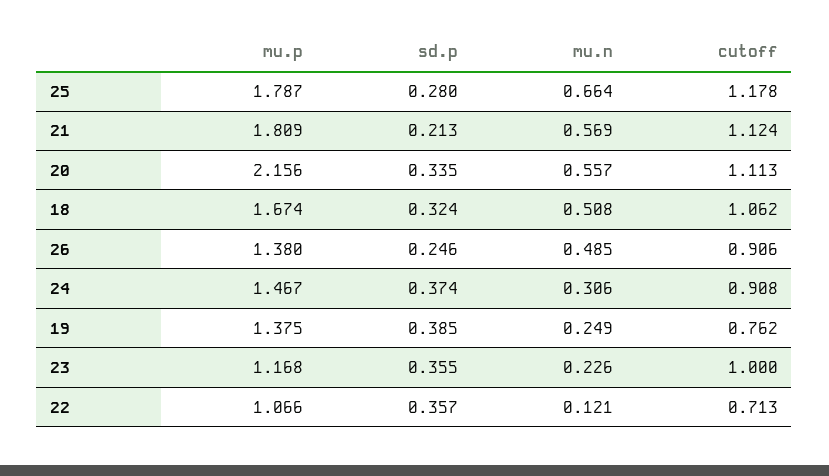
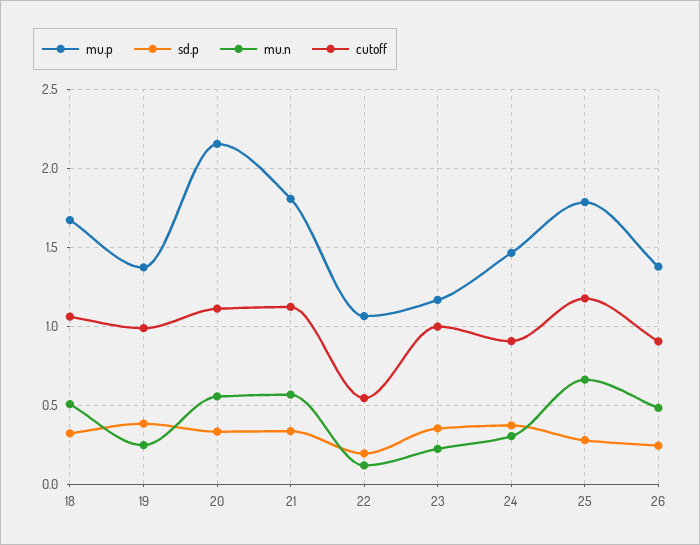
sd.p, 21: 0.213 -> 0.35
cutoff, 19: 0.762 -> 1
sd.p, 22: 0.357 -> 0.2
cutoff, 22: 0.713 -> 0.55

